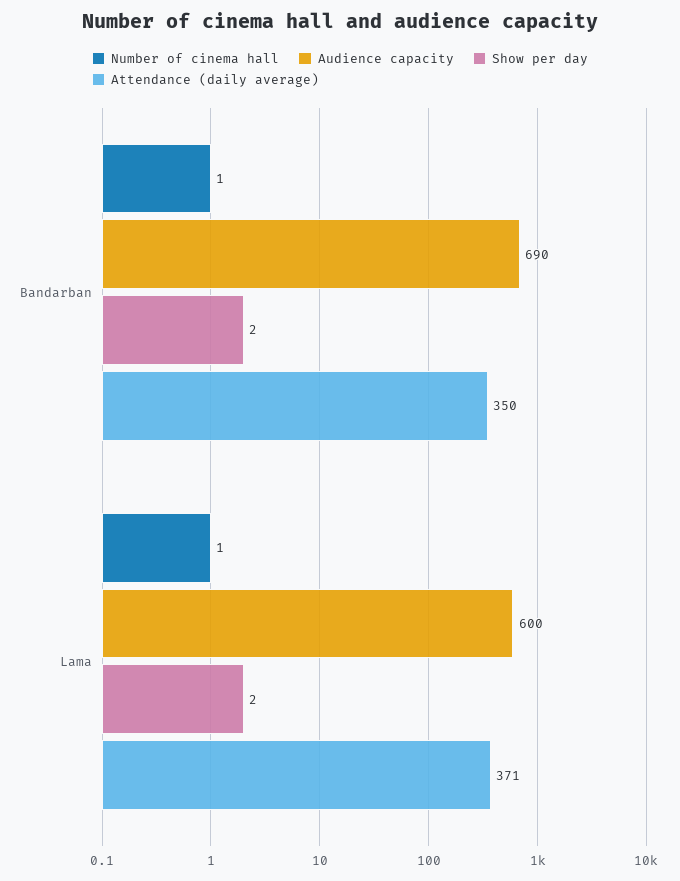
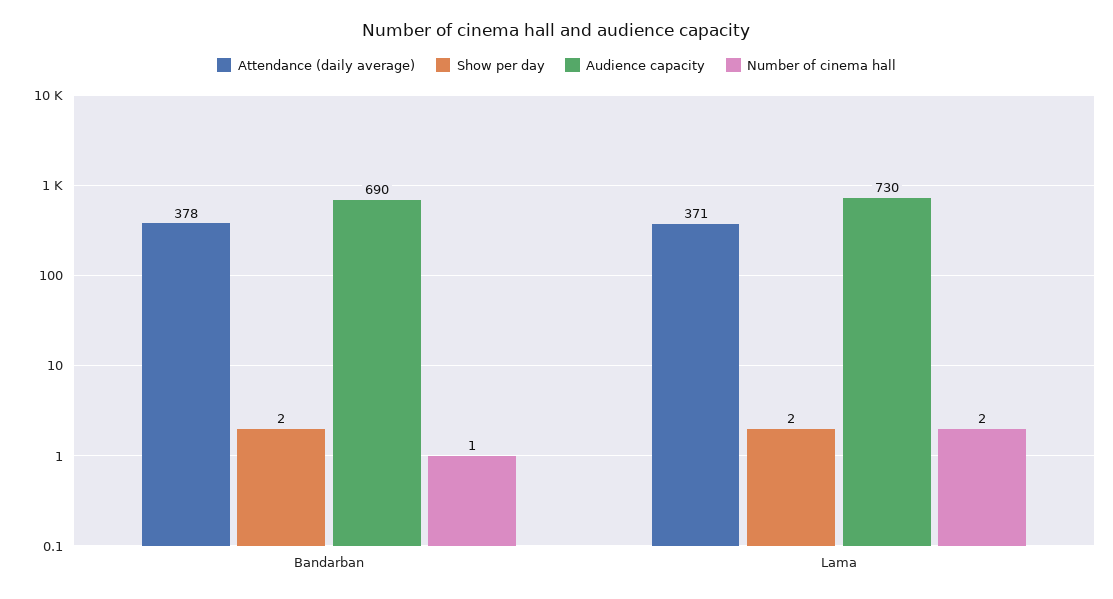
Attendance (daily average), Bandarban: 350 -> 378
Number of cinema hall, Lama: 1 -> 2
Audience capacity, Lama: 600 -> 730

